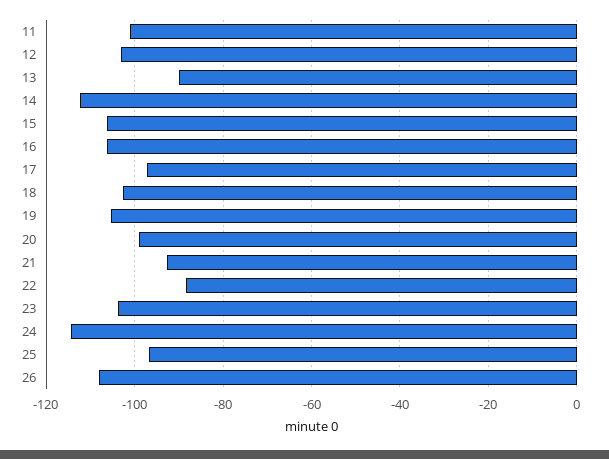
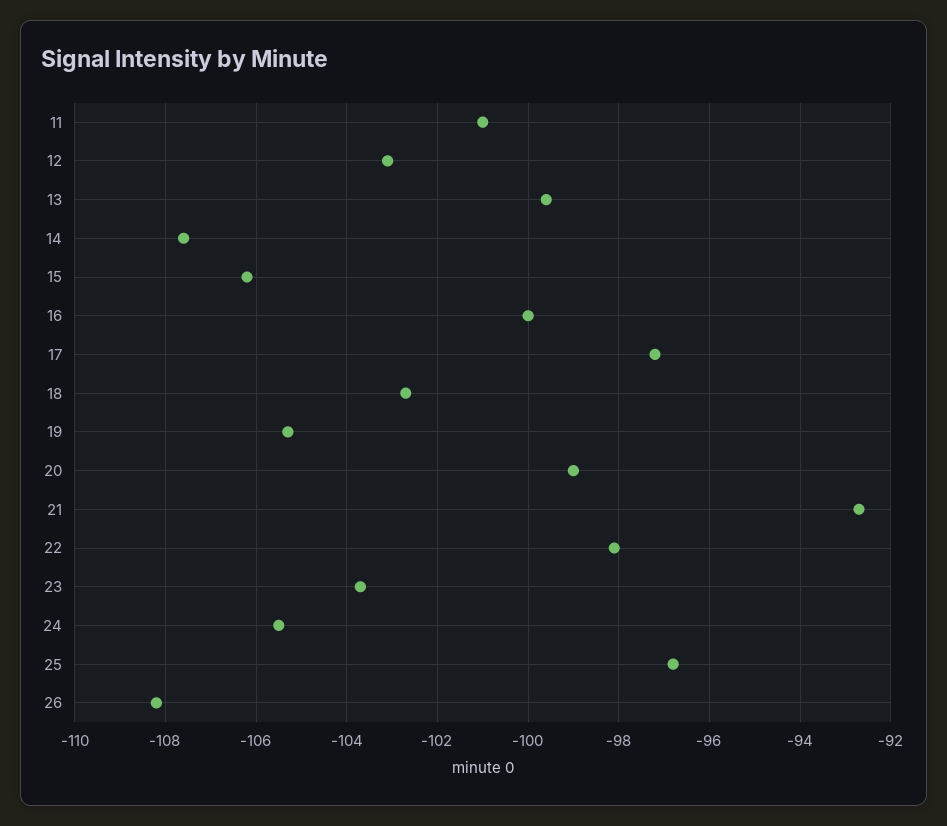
13: -90 -> -99.5
14: -112 -> -107.5
16: -106 -> -100
22: -88 -> -98
24: -114 -> -105.5

